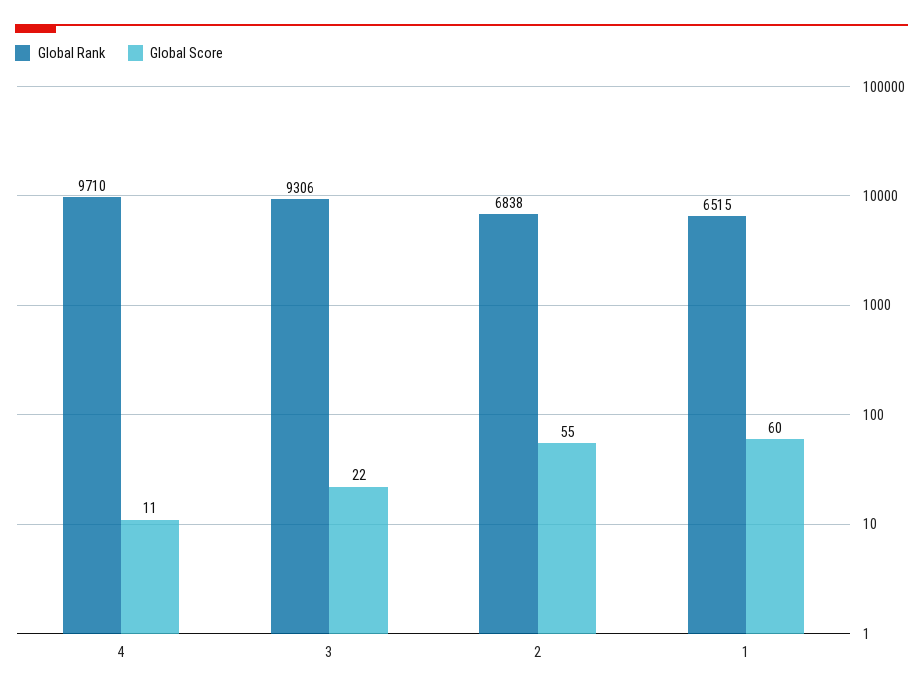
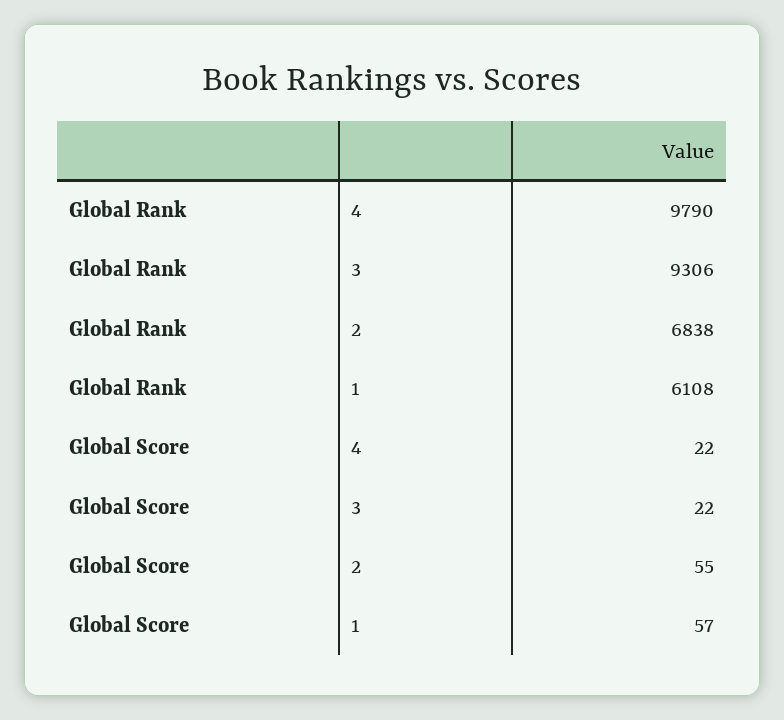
Global Rank, 4: 9710 -> 9790
Global Score, 4: 11 -> 22
Global Rank, 1: 6515 -> 6108
Global Score, 1: 60 -> 57

